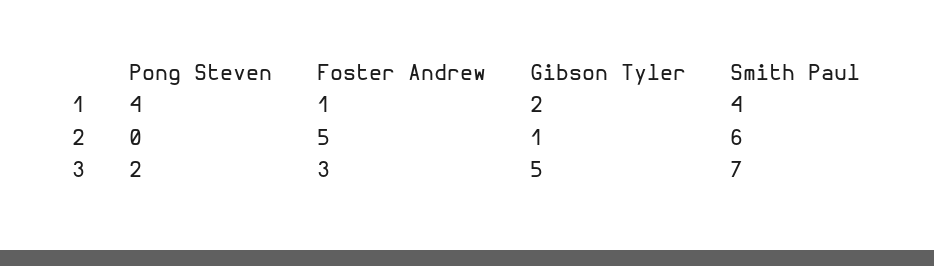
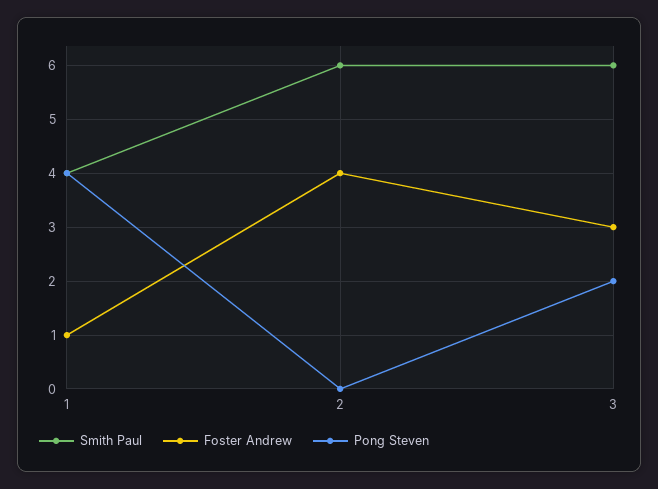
Gibson Tyler, 1: 2 -> none
Foster Andrew, 2: 5 -> 4
Gibson Tyler, 2: 1 -> none
Gibson Tyler, 3: 5 -> none
Smith Paul, 3: 7 -> 6

